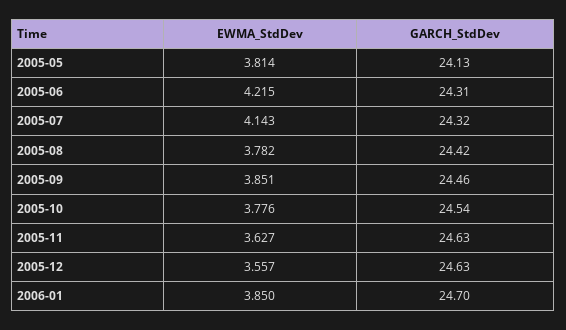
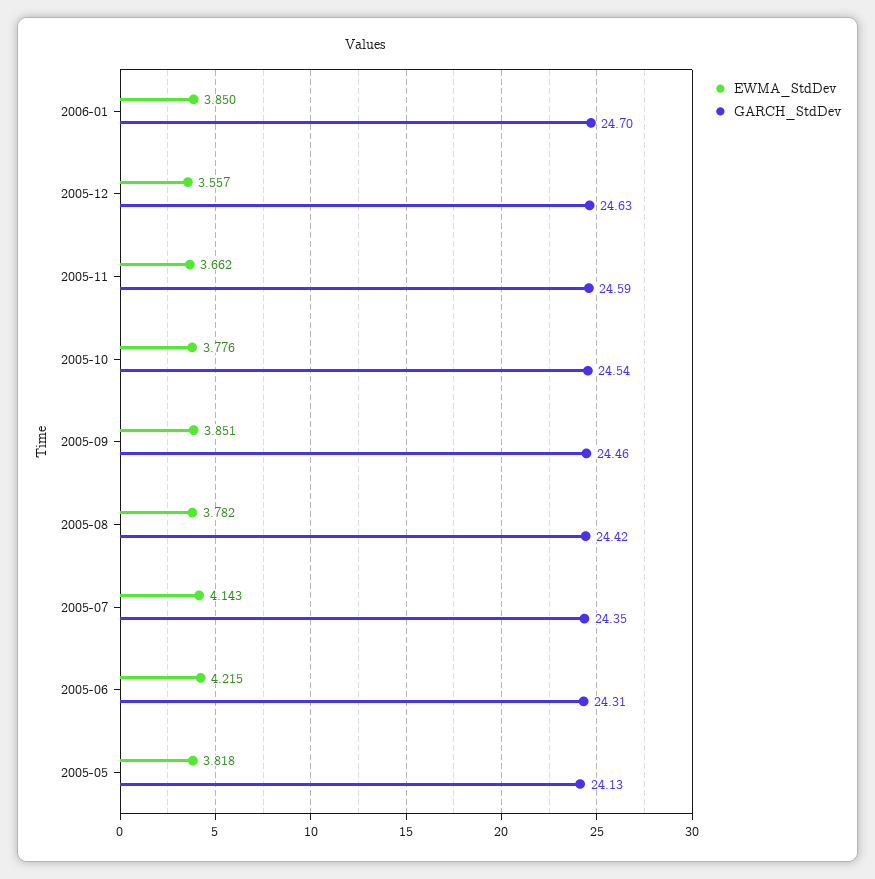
EWMA_StdDev, 2005-05: 3.814 -> 3.818
GARCH_StdDev, 2005-07: 24.32 -> 24.35
EWMA_StdDev, 2005-11: 3.627 -> 3.662
GARCH_StdDev, 2005-11: 24.63 -> 24.59

